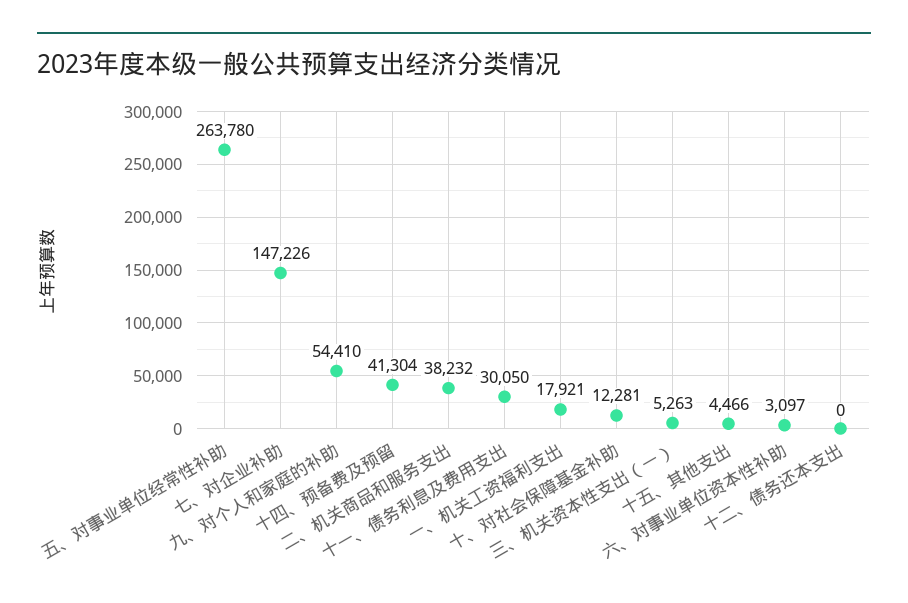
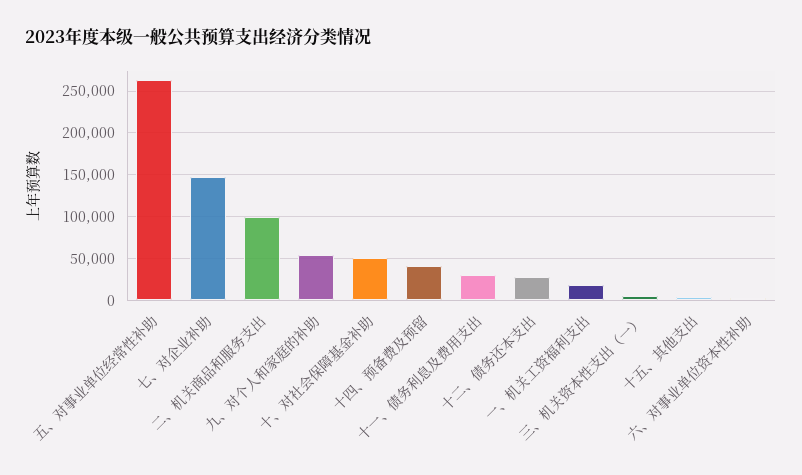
二、机关商品和服务支出: 38232 -> 100000
十、对社会保障基金补助: 12281 -> 50000
十二、债务还本支出: 0 -> 30000

